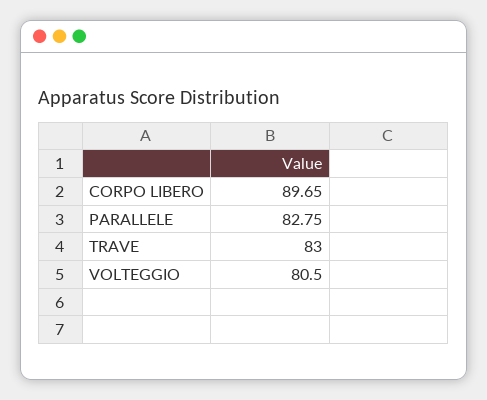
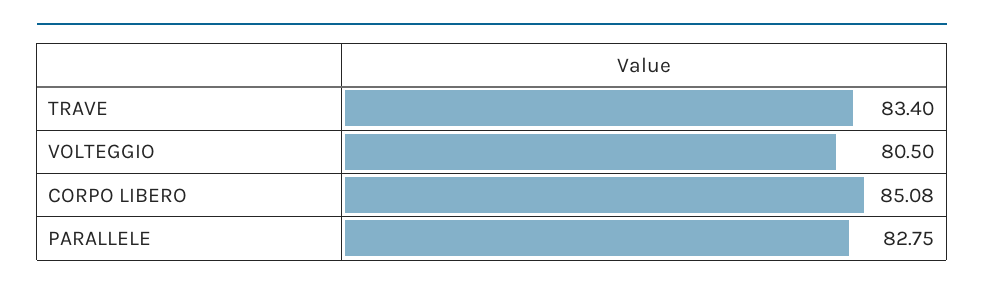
CORPO LIBERO: 89.65 -> 85.08
TRAVE: 83 -> 83.4

